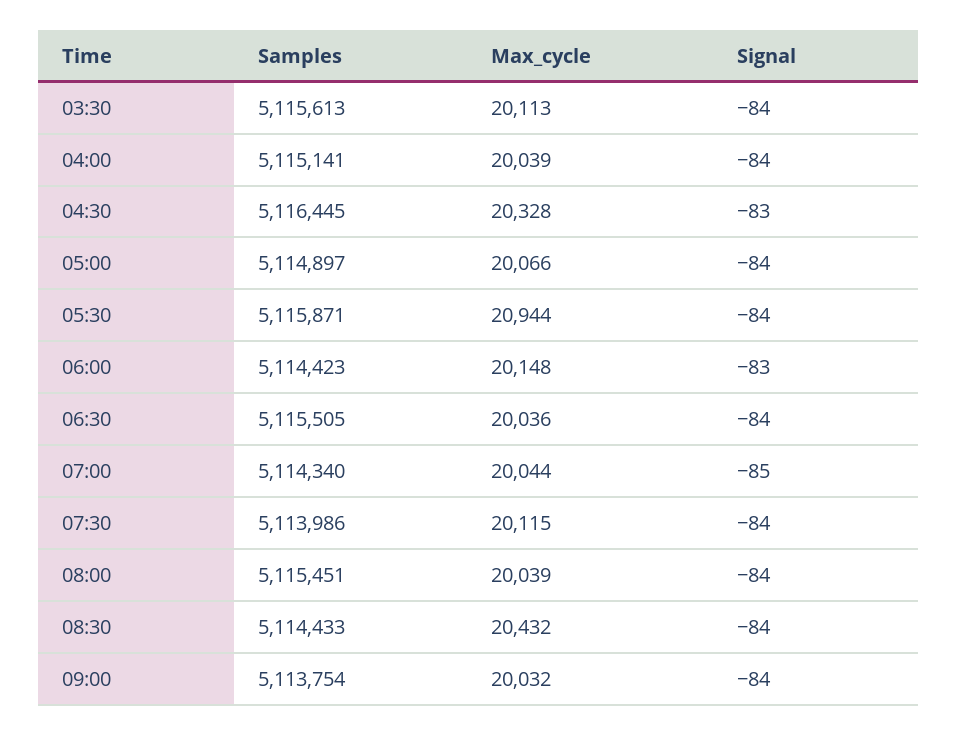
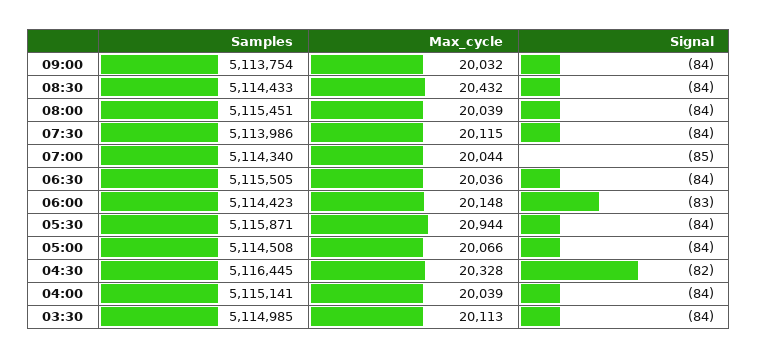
Samples, 03:30: 5115613 -> 5114985
Signal, 04:30: -83 -> -82
Samples, 05:00: 5114897 -> 5114508

